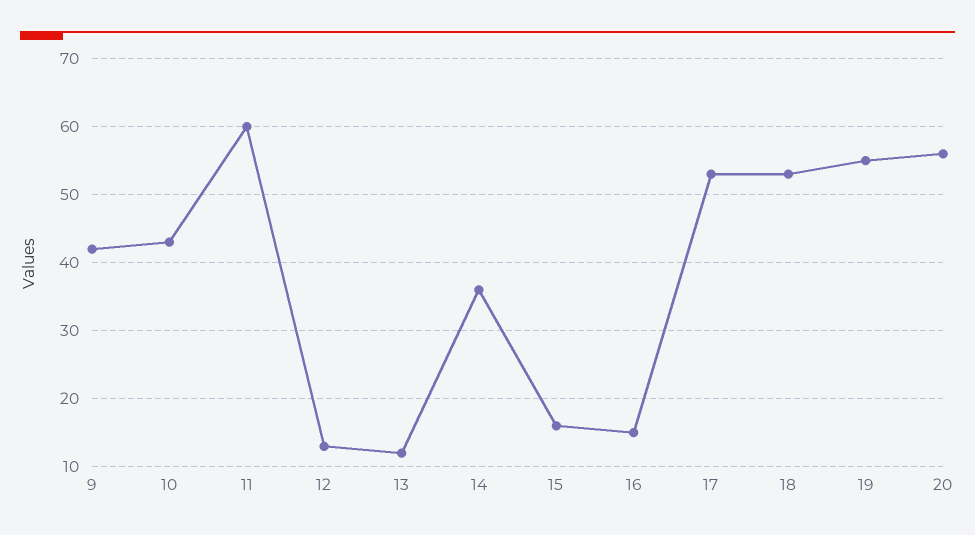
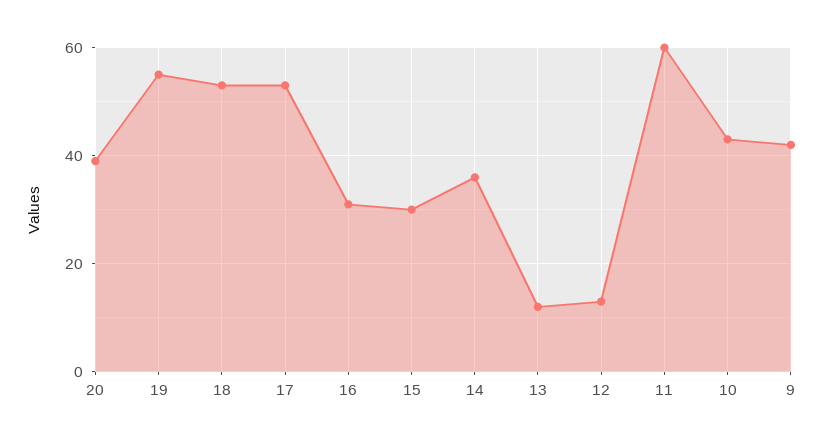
15: 16 -> 30
16: 15 -> 30
20: 56 -> 40

